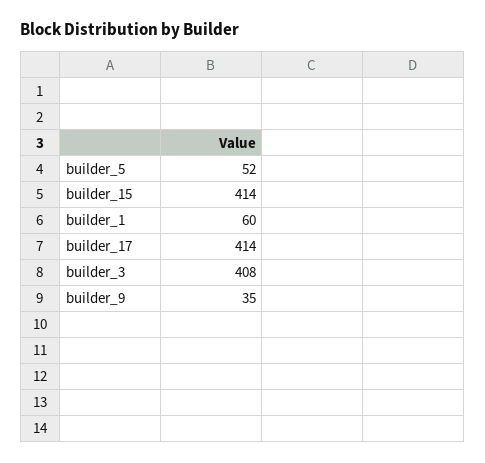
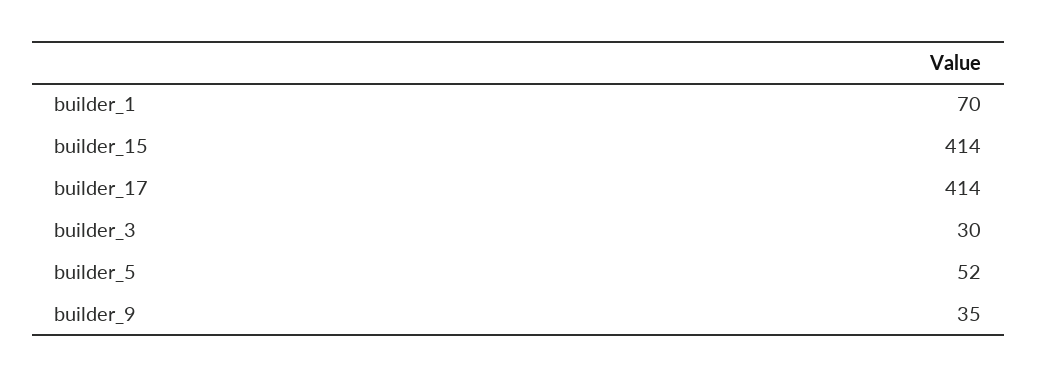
builder_1: 60 -> 70
builder_3: 408 -> 30

